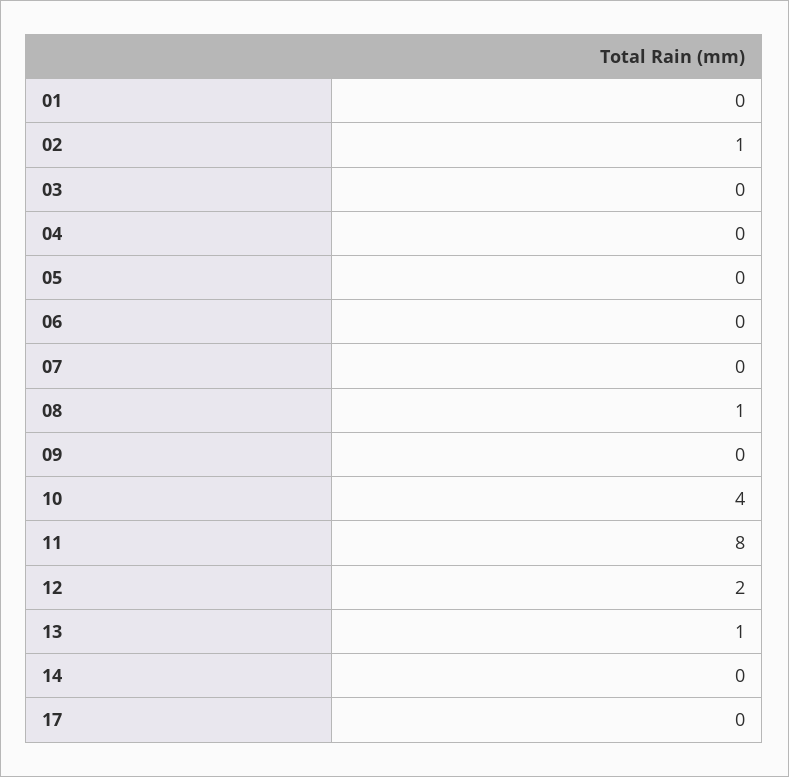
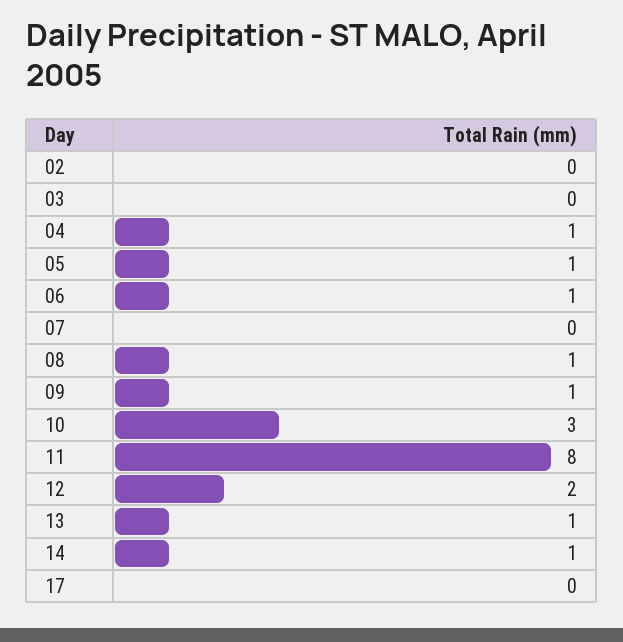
01: 0 -> none
02: 1 -> 0
04: 0 -> 1
05: 0 -> 1
06: 0 -> 1
09: 0 -> 1
10: 4 -> 3
14: 0 -> 1

